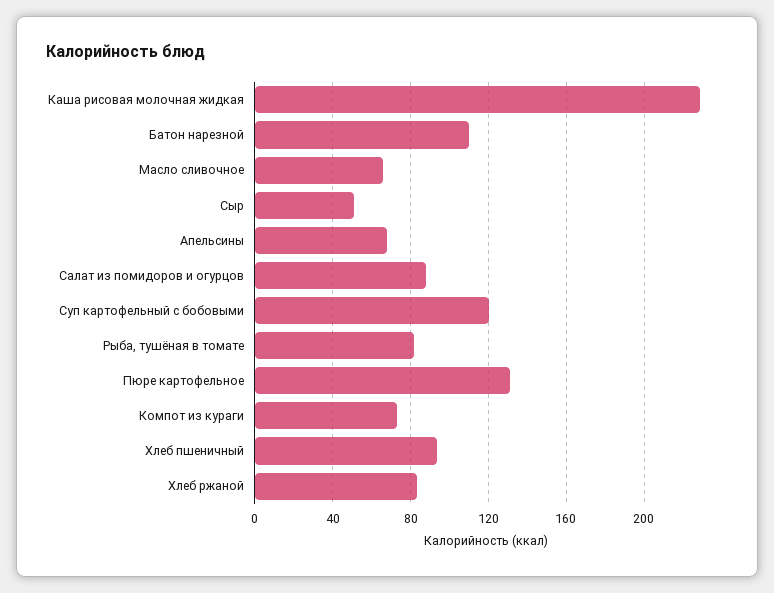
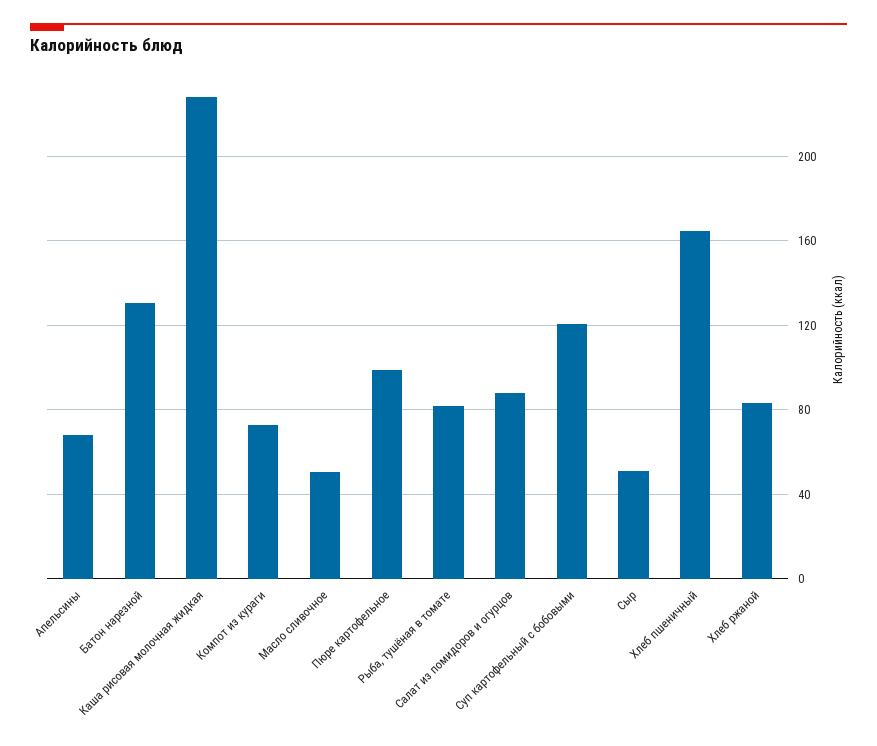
Батон нарезной: 110 -> 130
Масло сливочное: 65 -> 50
Пюре картофельное: 130 -> 100
Хлеб пшеничный: 95 -> 165

